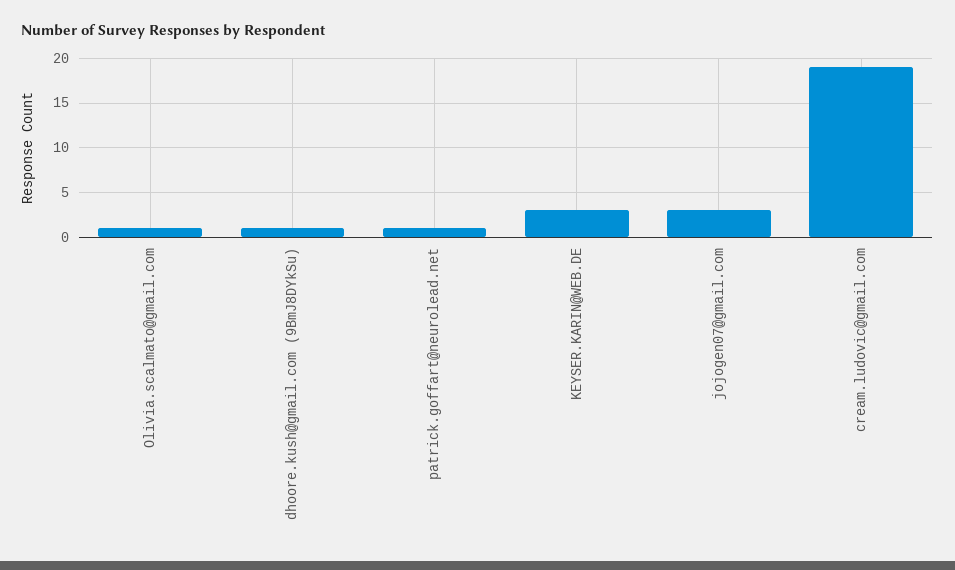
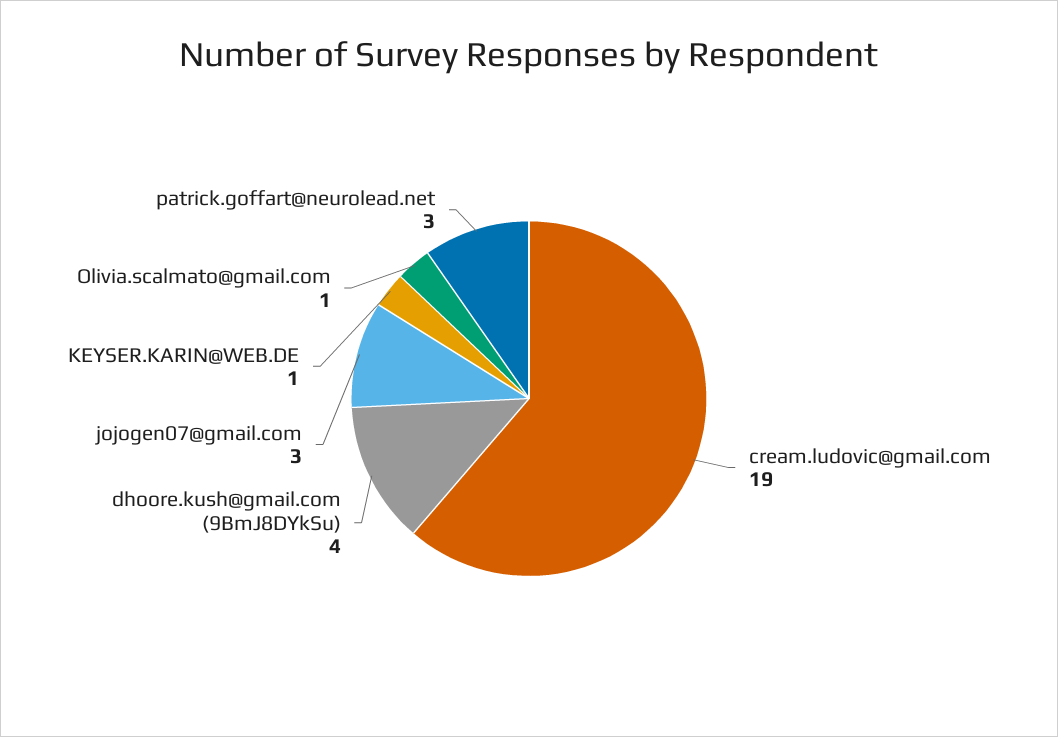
dhoore.kush@gmail.com (9BmJ8DYkSu): 1 -> 4
patrick.goffart@neurolead.net: 1 -> 3
KEYSER.KARIN@WEB.DE: 3 -> 1

